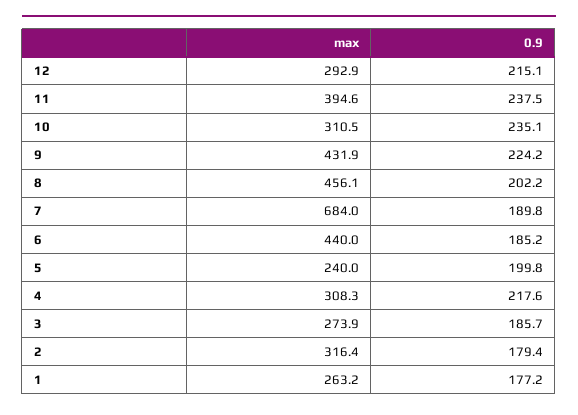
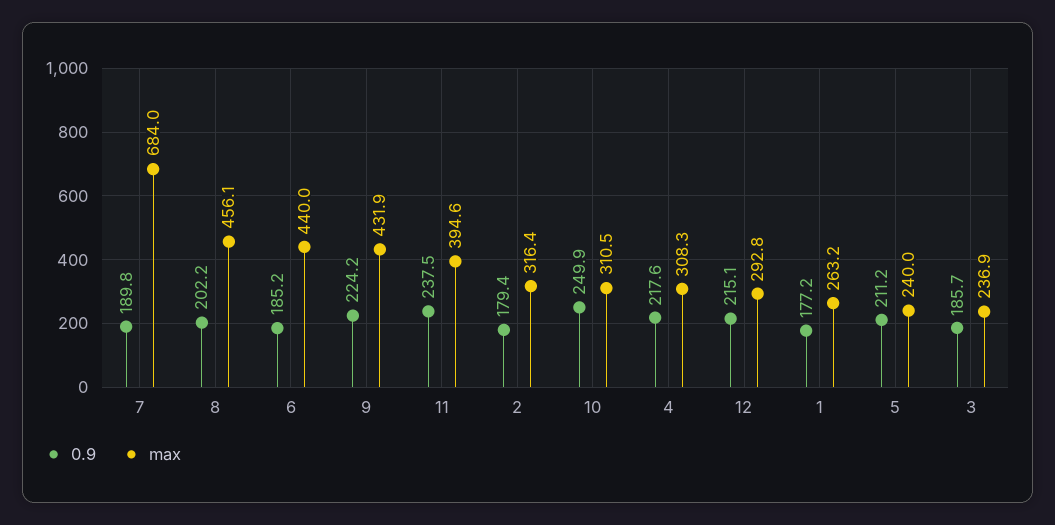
max, 12: 292.9 -> 292.8
0.9, 10: 235.1 -> 249.9
0.9, 5: 199.8 -> 211.2
max, 3: 273.9 -> 236.9

